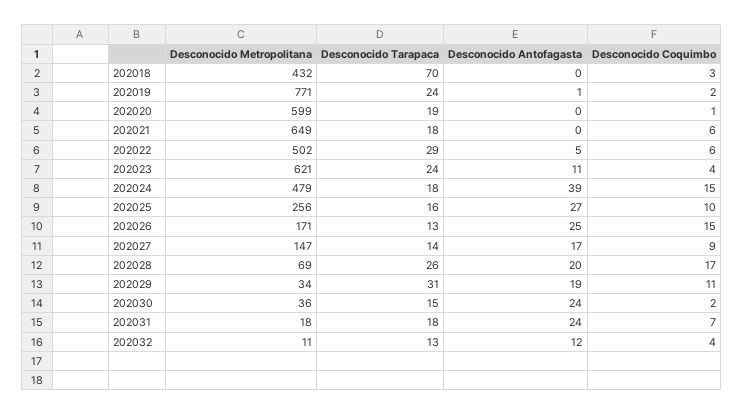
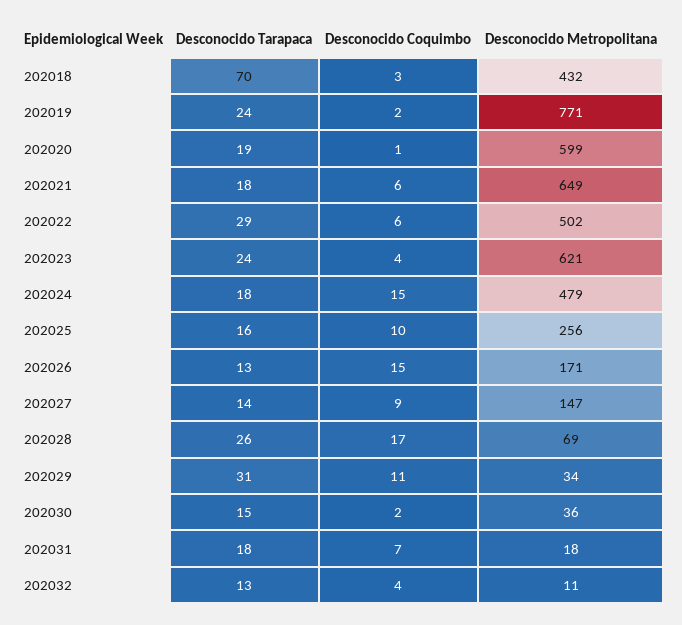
Desconocido Antofagasta, 202018: 0 -> none
Desconocido Antofagasta, 202019: 1 -> none
Desconocido Antofagasta, 202020: 0 -> none
Desconocido Antofagasta, 202021: 0 -> none
Desconocido Antofagasta, 202022: 5 -> none
Desconocido Antofagasta, 202023: 11 -> none
Desconocido Antofagasta, 202024: 39 -> none
Desconocido Antofagasta, 202025: 27 -> none
Desconocido Antofagasta, 202026: 25 -> none
Desconocido Antofagasta, 202027: 17 -> none
Desconocido Antofagasta, 202028: 20 -> none
Desconocido Antofagasta, 202029: 19 -> none
Desconocido Antofagasta, 202030: 24 -> none
Desconocido Antofagasta, 202031: 24 -> none
Desconocido Antofagasta, 202032: 12 -> none

